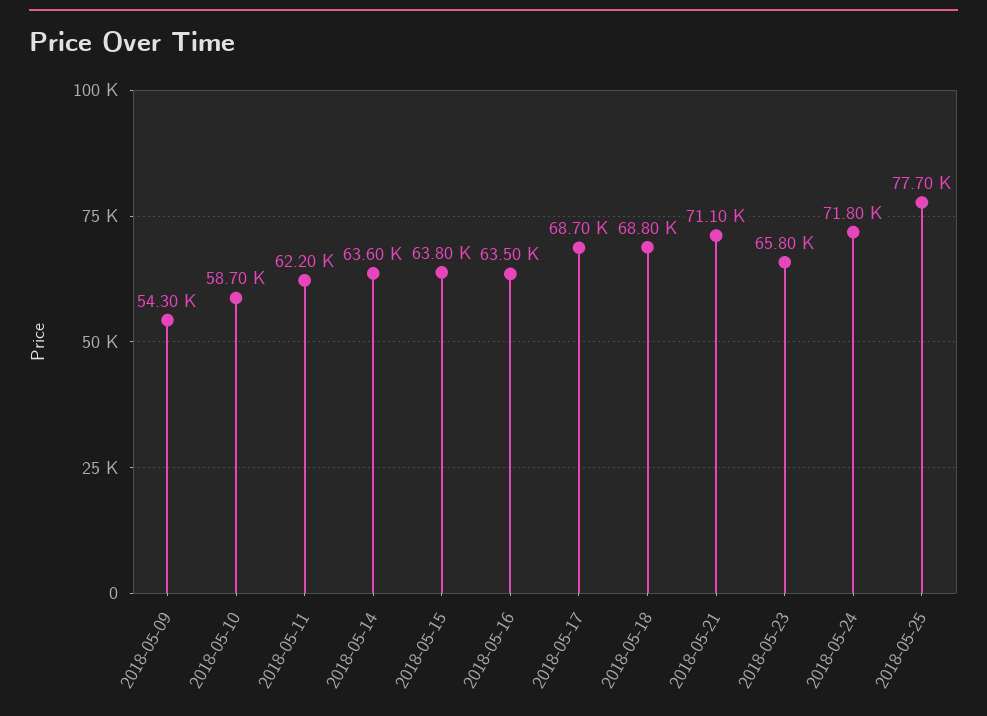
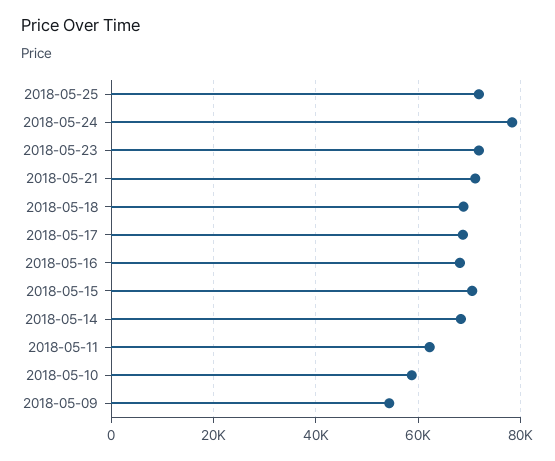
2018-05-14: 63600 -> 68000
2018-05-15: 63800 -> 70000
2018-05-16: 63500 -> 68000
2018-05-23: 65800 -> 72000
2018-05-24: 71800 -> 78000
2018-05-25: 77700 -> 72000

